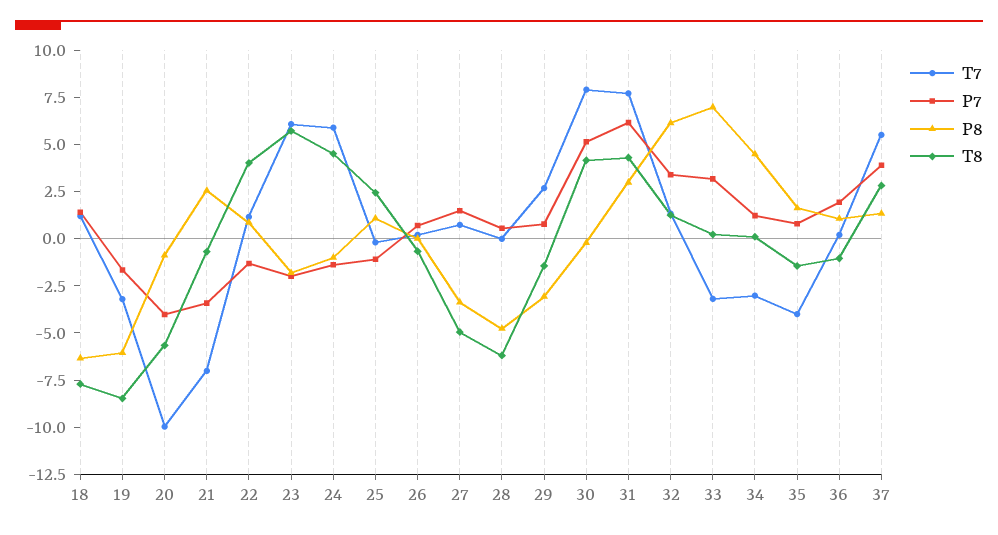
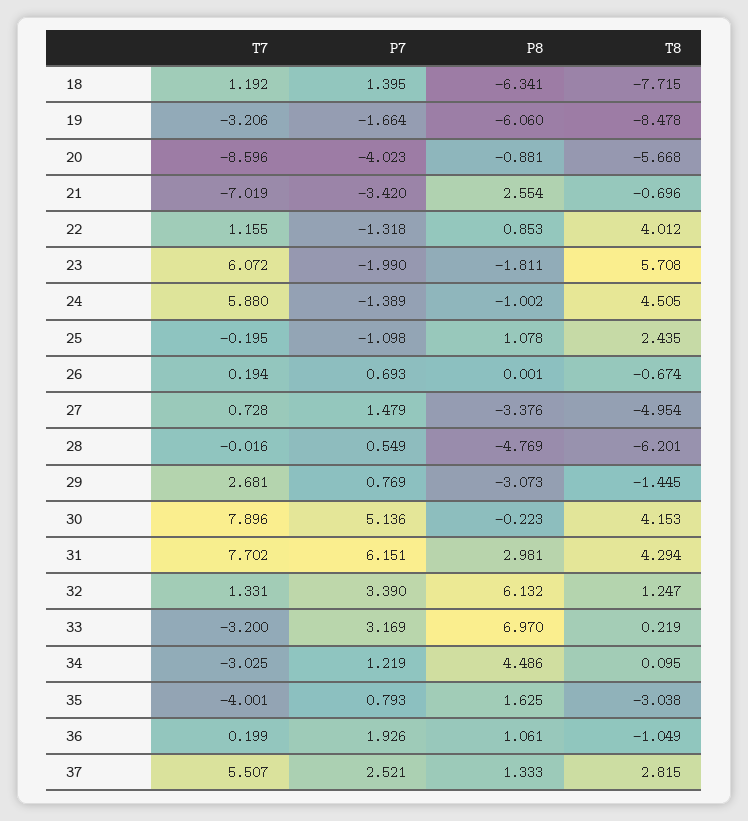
T7, 20: -10 -> -8.596
T8, 35: -1.5 -> -3.038
P7, 37: 4 -> 2.521

